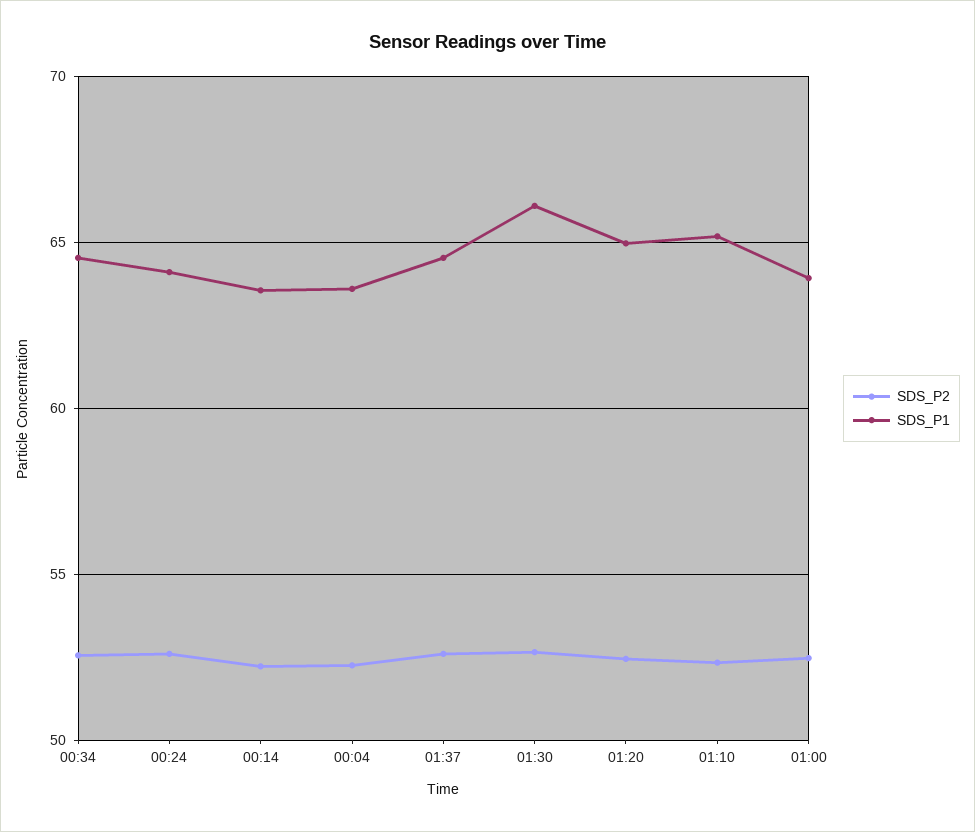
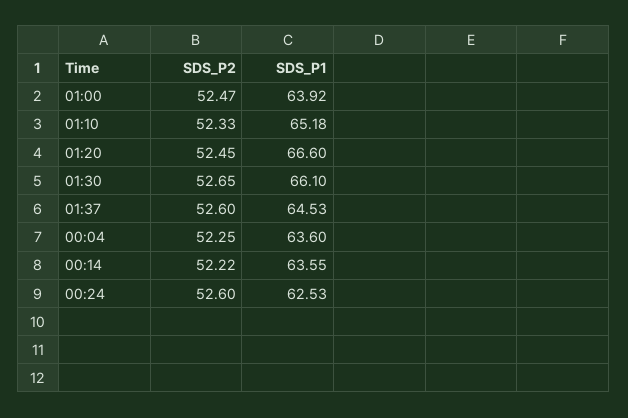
SDS_P2, 00:34: 52.5 -> none
SDS_P1, 00:34: 64.5 -> none
SDS_P1, 00:24: 64 -> 62.53
SDS_P1, 01:20: 65 -> 66.6

